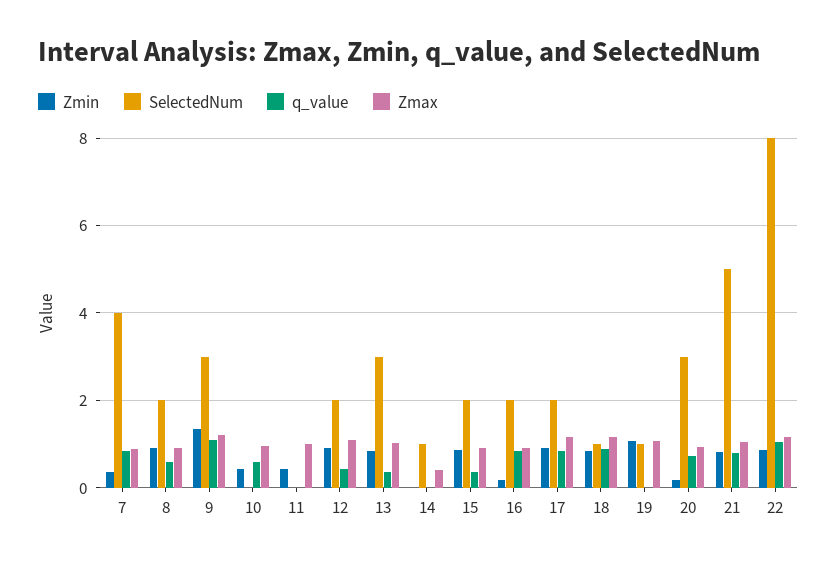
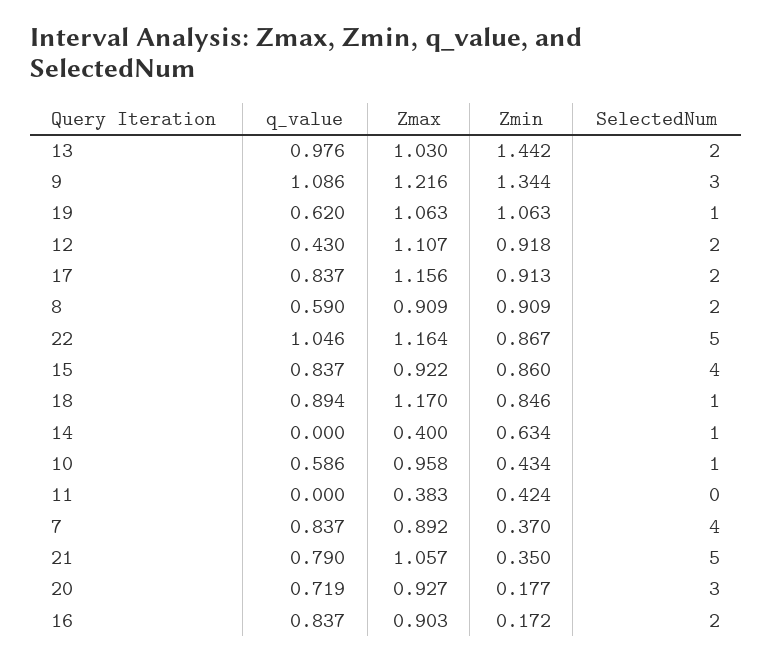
SelectedNum, 10: 0 -> 1
Zmax, 11: 1 -> 0.383
Zmin, 13: 0.8 -> 1.442
SelectedNum, 13: 3 -> 2
q_value, 13: 0.4 -> 0.976
Zmin, 14: 0 -> 0.634
SelectedNum, 15: 2 -> 4
q_value, 15: 0.4 -> 0.837
q_value, 19: 0 -> 0.62
Zmin, 21: 0.8 -> 0.35
SelectedNum, 22: 8 -> 5

